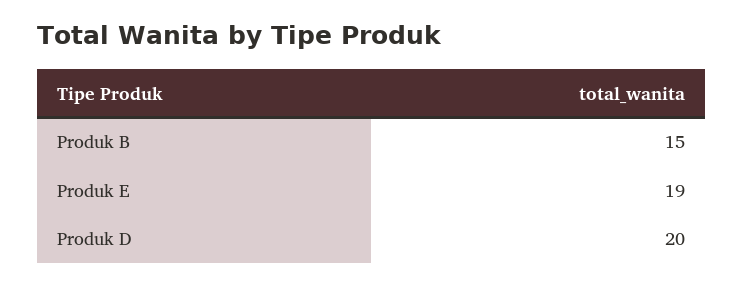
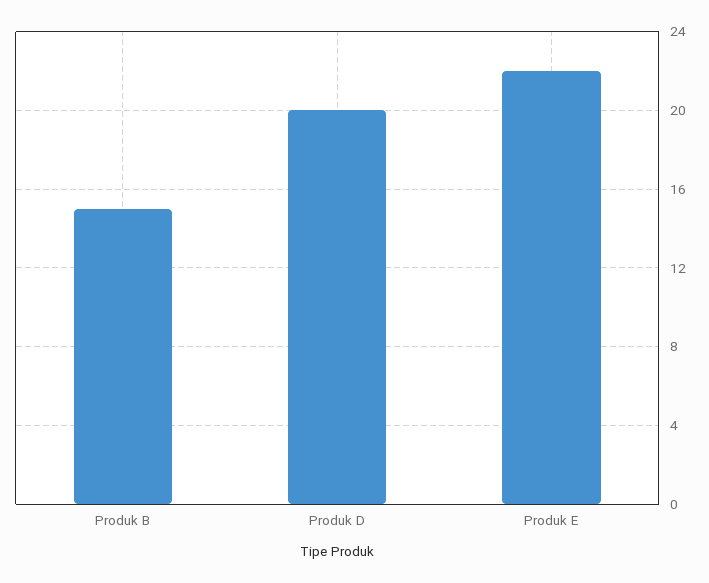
Produk E: 19 -> 22

